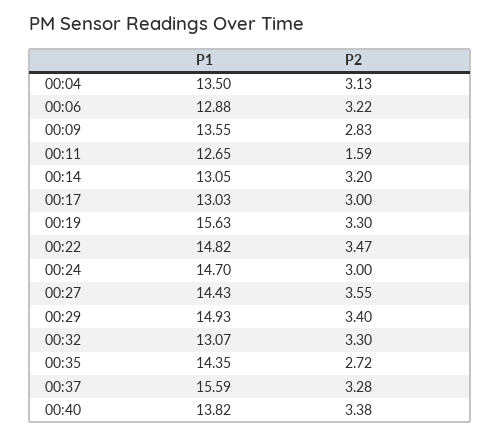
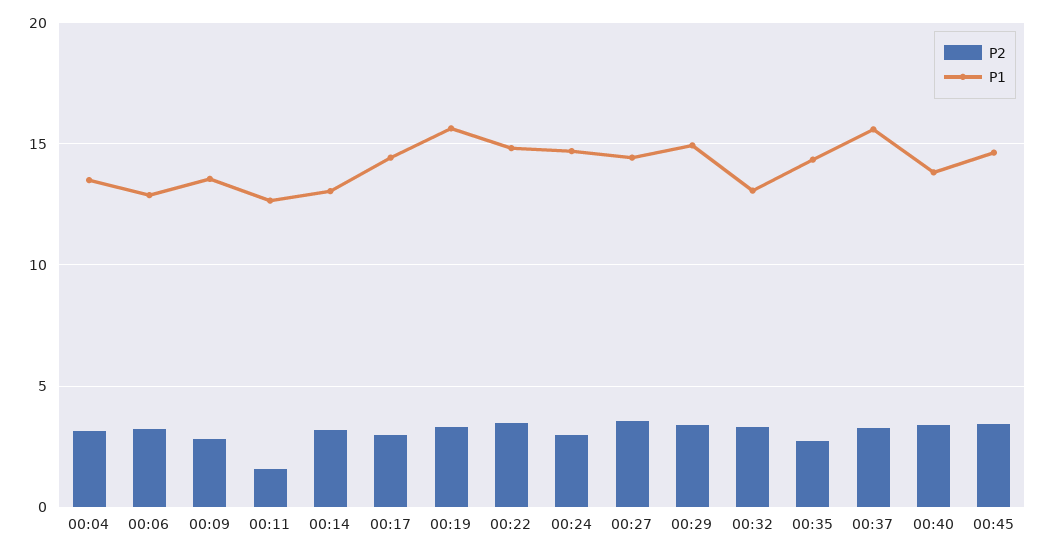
P1, 00:17: 13.03 -> 14.5
P2, 00:45: none -> 3.5
P1, 00:45: none -> 14.5

